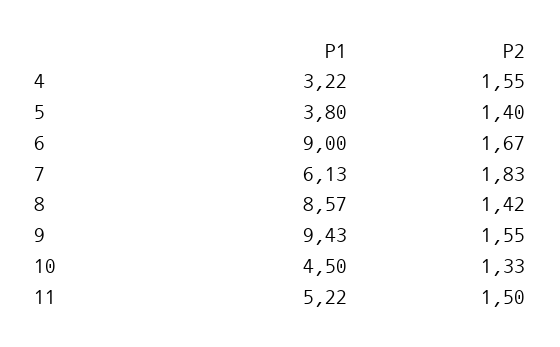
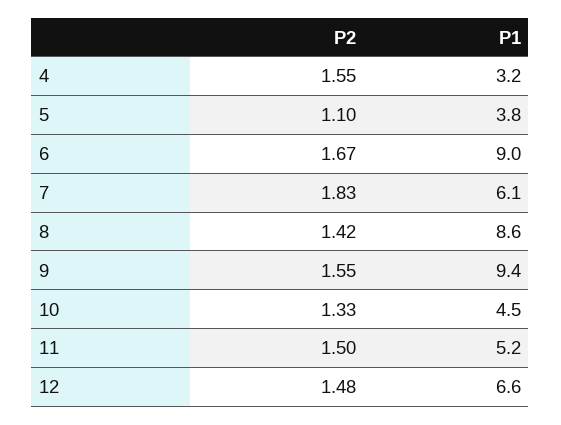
P2, 5: 1.4 -> 1.1
P2, 12: none -> 1.48
P1, 12: none -> 6.6

